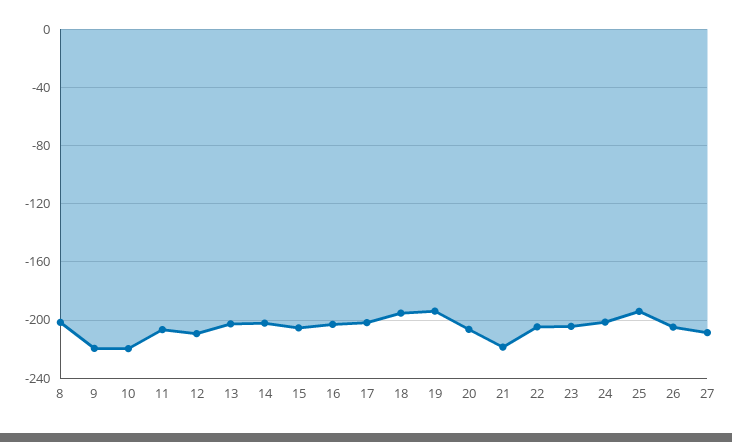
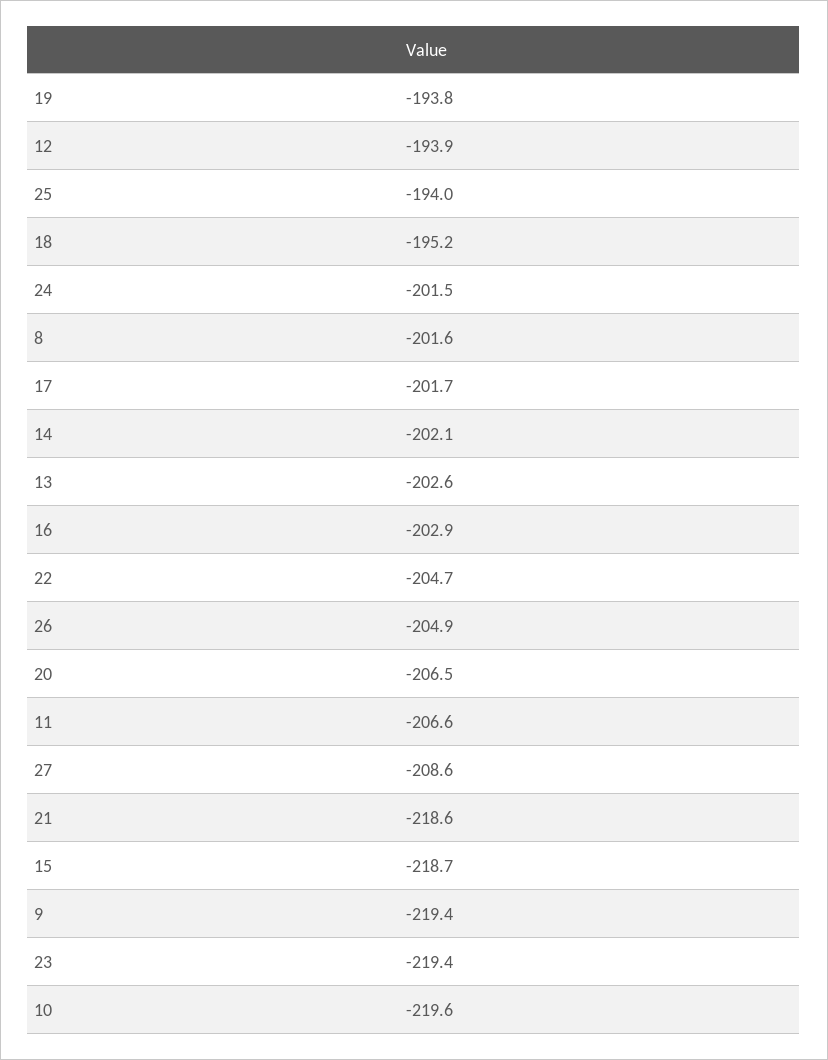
12: -210 -> -193.9
15: -205 -> -218.7
23: -205 -> -219.4

